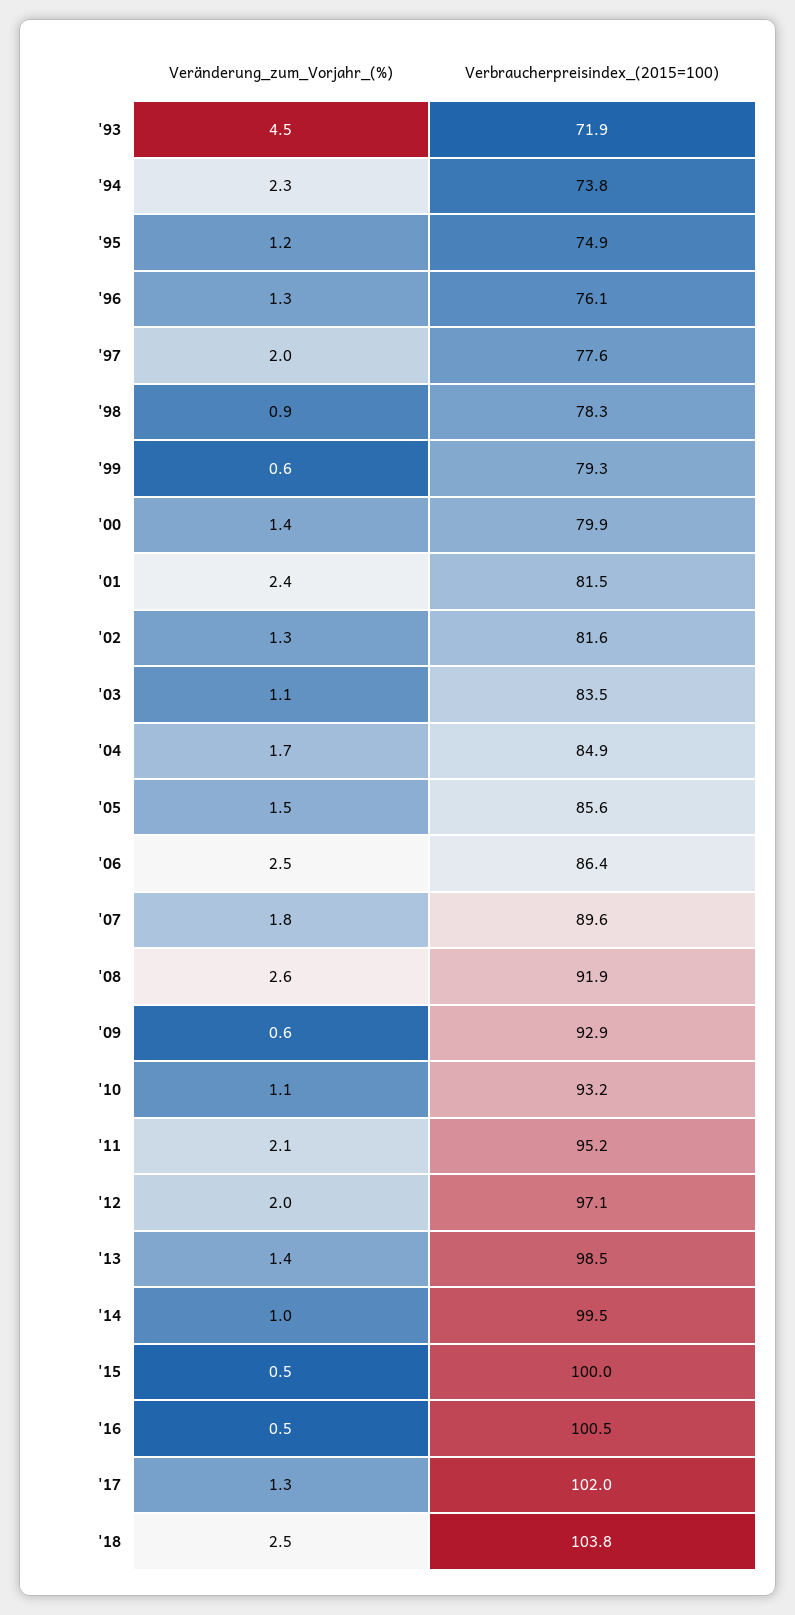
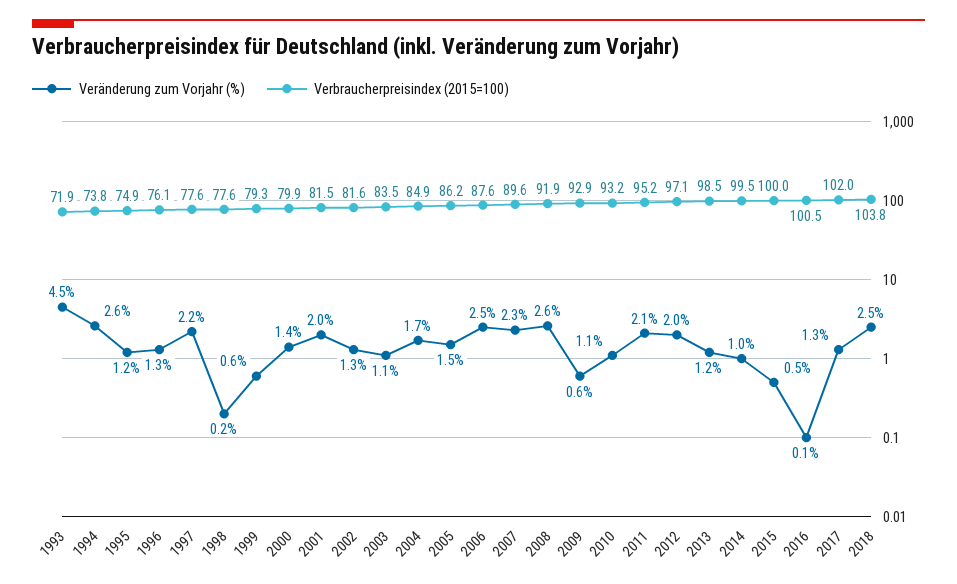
Veränderung_zum_Vorjahr_(%), '94: 2.3 -> 2.6
Veränderung_zum_Vorjahr_(%), '97: 2 -> 2.2
Veränderung_zum_Vorjahr_(%), '98: 0.9 -> 0.2
Verbraucherpreisindex_(2015=100), '98: 78.3 -> 77.6
Veränderung_zum_Vorjahr_(%), '01: 2.4 -> 2
Verbraucherpreisindex_(2015=100), '05: 85.6 -> 86.2
Verbraucherpreisindex_(2015=100), '06: 86.4 -> 87.6
Veränderung_zum_Vorjahr_(%), '07: 1.8 -> 2.3
Veränderung_zum_Vorjahr_(%), '13: 1.4 -> 1.2
Veränderung_zum_Vorjahr_(%), '16: 0.5 -> 0.1

